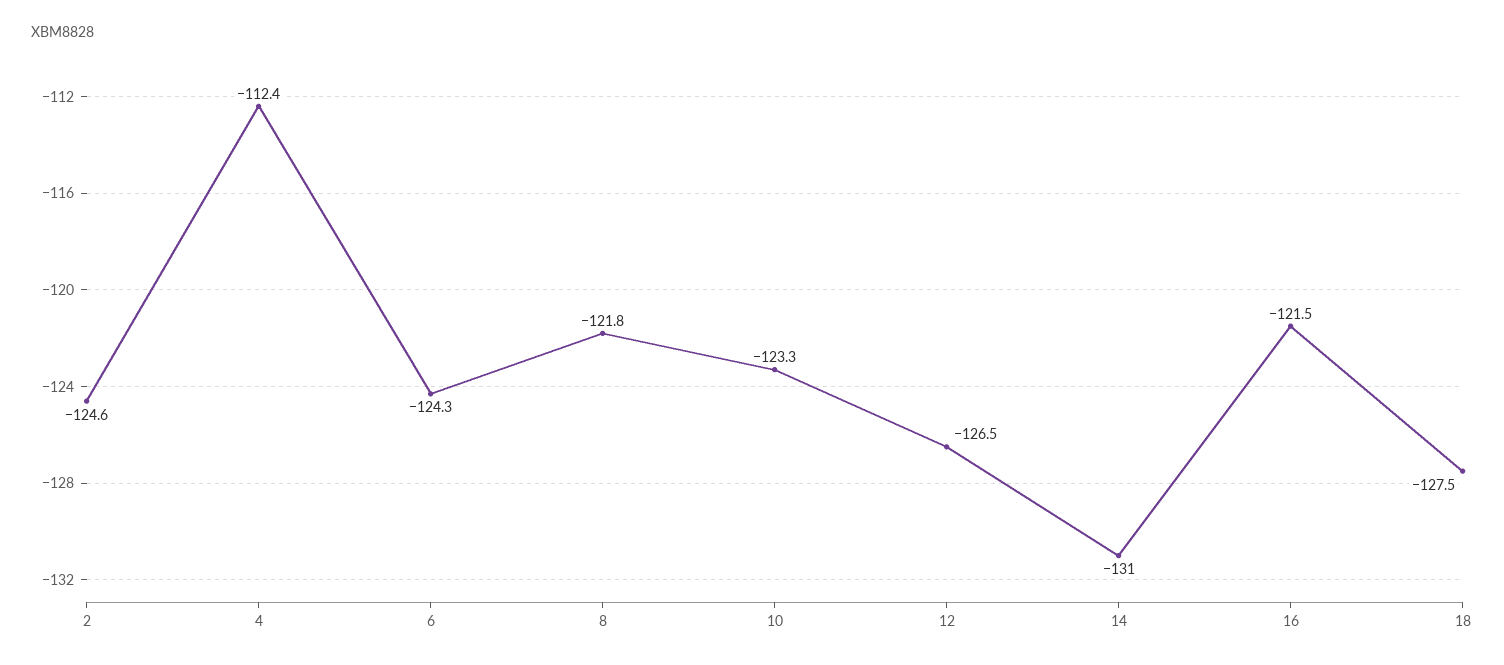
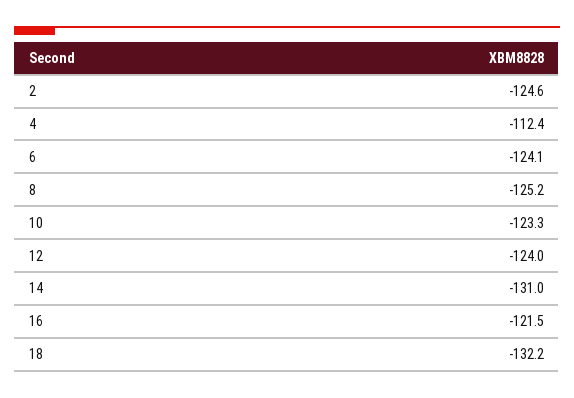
6: -124.3 -> -124.1
8: -121.8 -> -125.2
12: -126.5 -> -124
18: -127.5 -> -132.2

